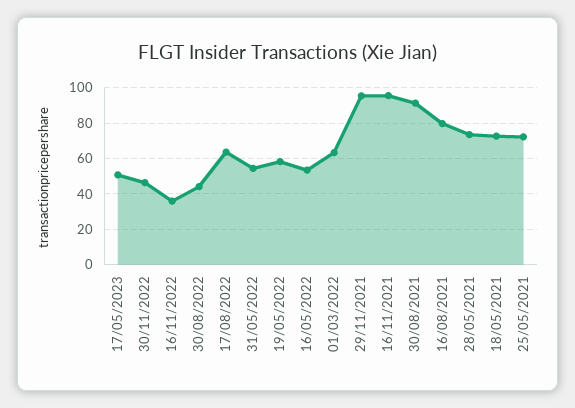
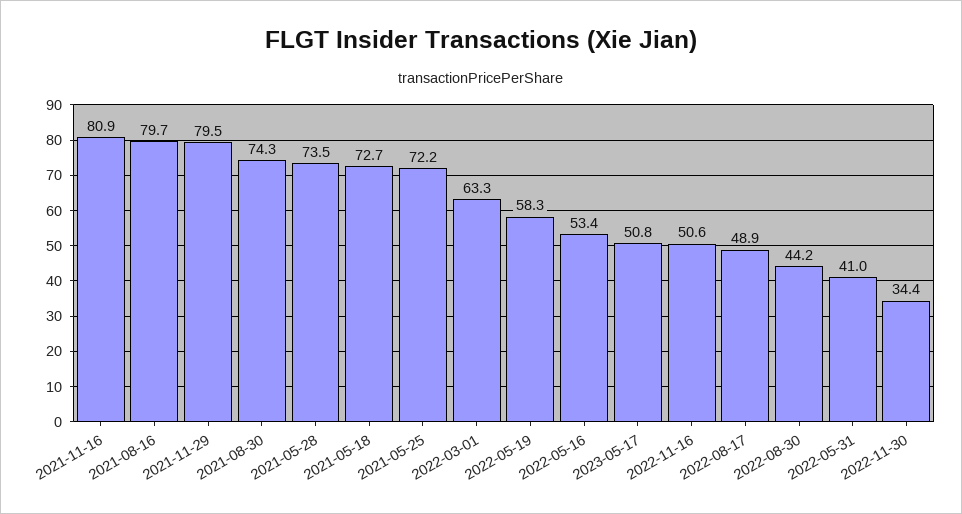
30/11/2022: 45 -> 34.4
16/11/2022: 35 -> 50.6
17/08/2022: 65 -> 48.9
31/05/2022: 55 -> 41
29/11/2021: 95 -> 79.5
16/11/2021: 95 -> 80.9
30/08/2021: 90 -> 74.3

